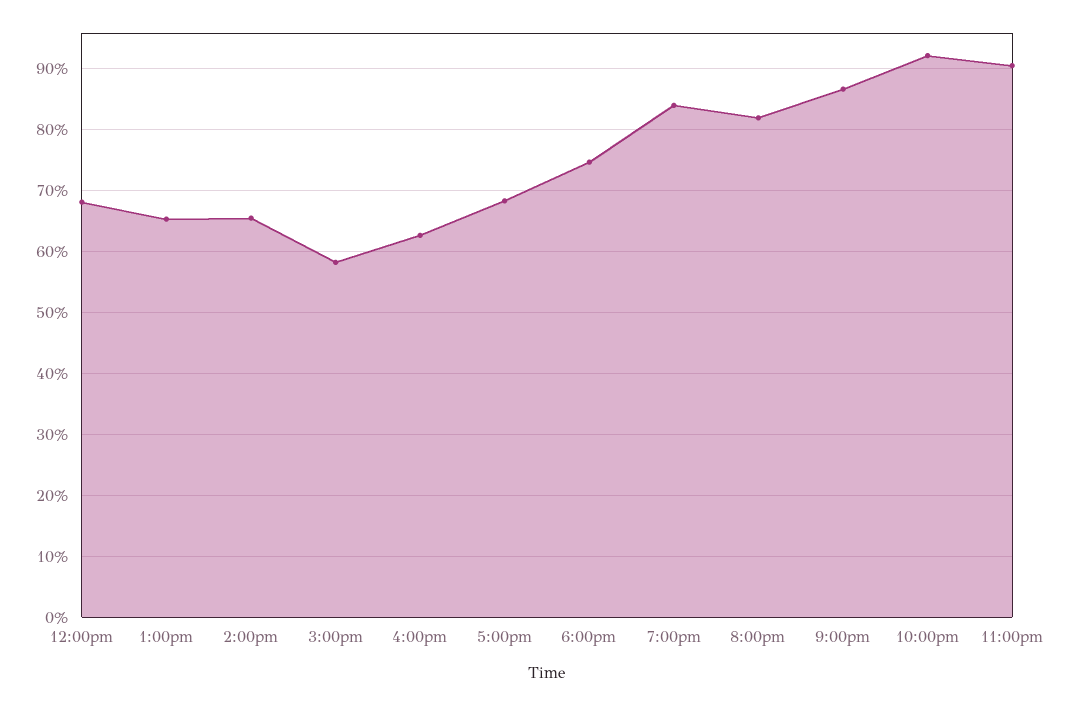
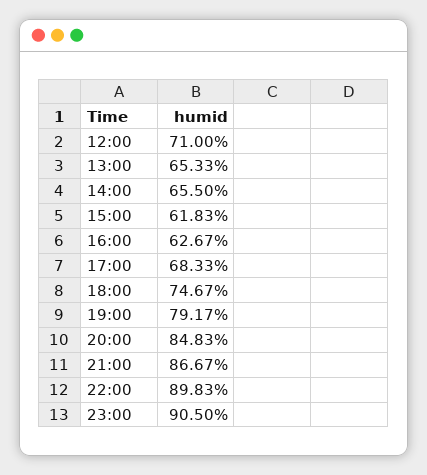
12:00pm: 68 -> 71
3:00pm: 58 -> 61.83
7:00pm: 84 -> 79.17
8:00pm: 82 -> 84.83
10:00pm: 92 -> 89.83

